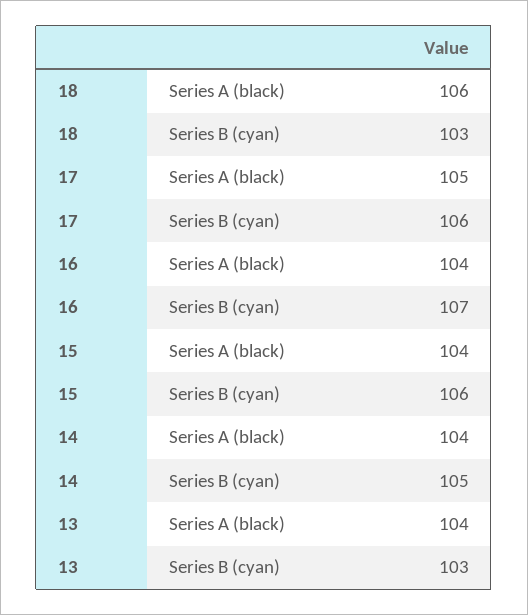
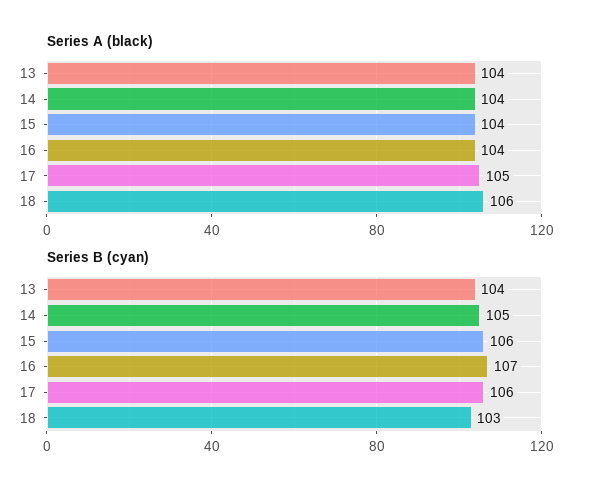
Series B (cyan), 13: 103 -> 104

